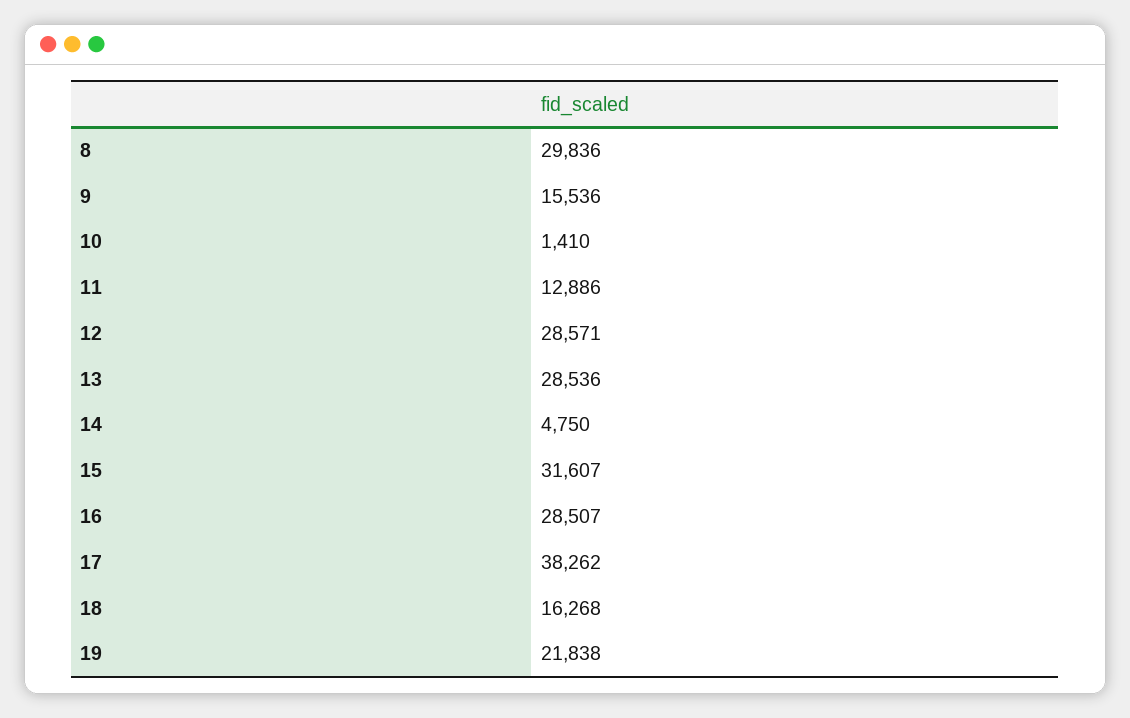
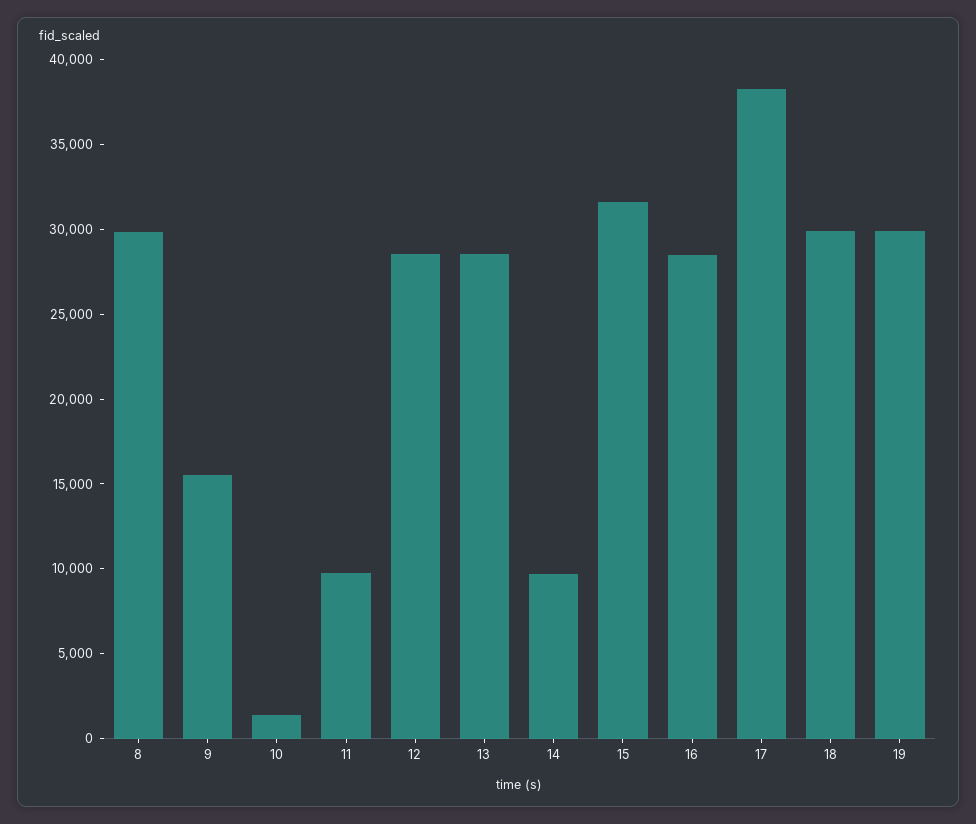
11: 12886 -> 10000
14: 4750 -> 10000
18: 16268 -> 30000
19: 21838 -> 30000

